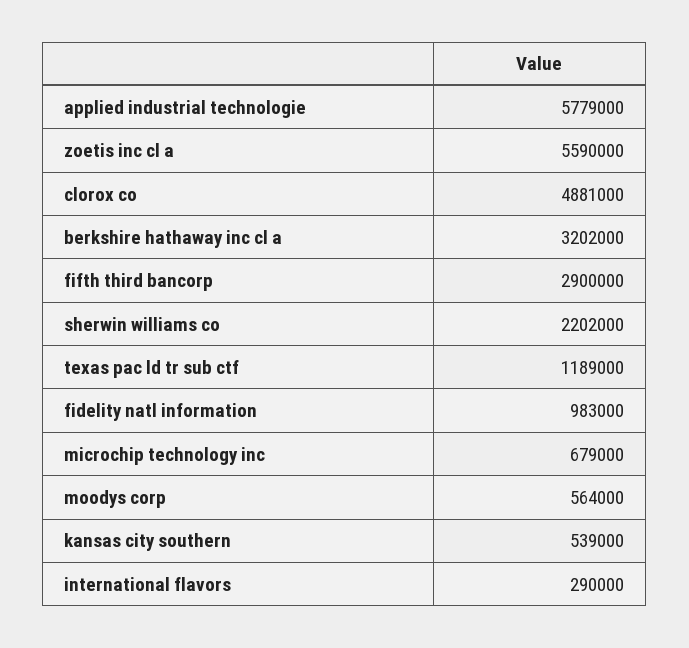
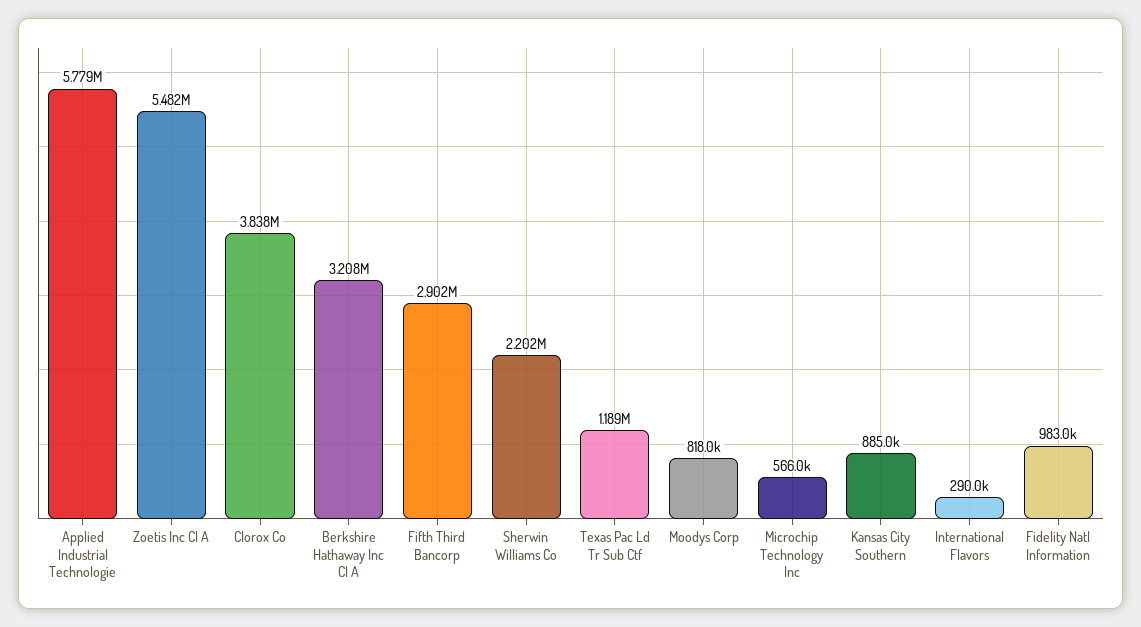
zoetis inc cl a: 5590000 -> 5482000
clorox co: 4881000 -> 3838000
berkshire hathaway inc cl a: 3202000 -> 3208000
fifth third bancorp: 2900000 -> 2902000
microchip technology inc: 679000 -> 566000
moodys corp: 564000 -> 818000
kansas city southern: 539000 -> 885000

